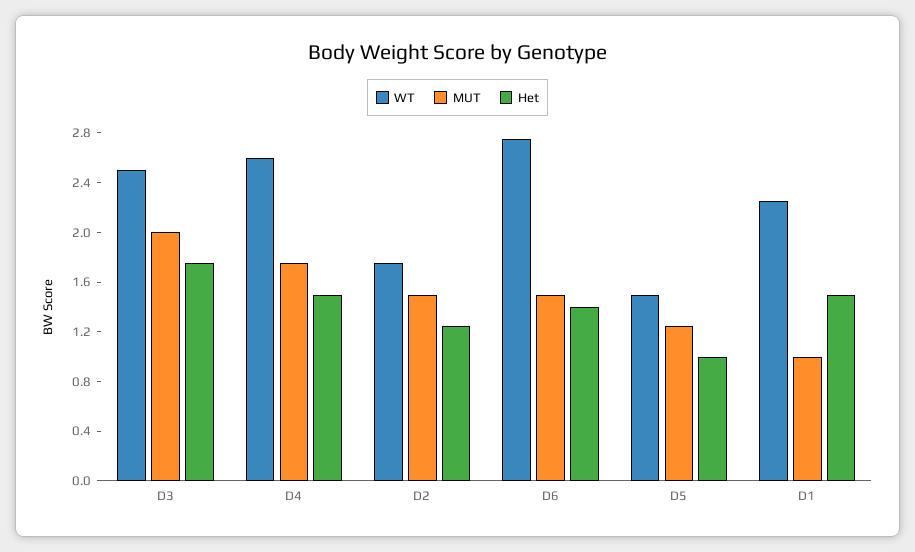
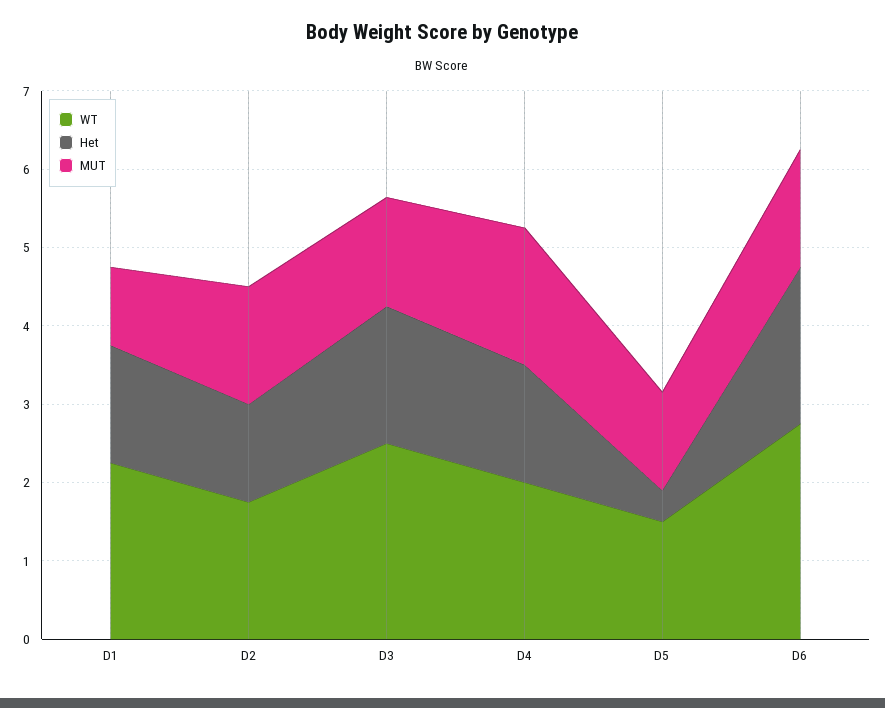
MUT, D3: 2 -> 1.4
WT, D4: 2.6 -> 2
Het, D6: 1.4 -> 2
Het, D5: 1 -> 0.4

